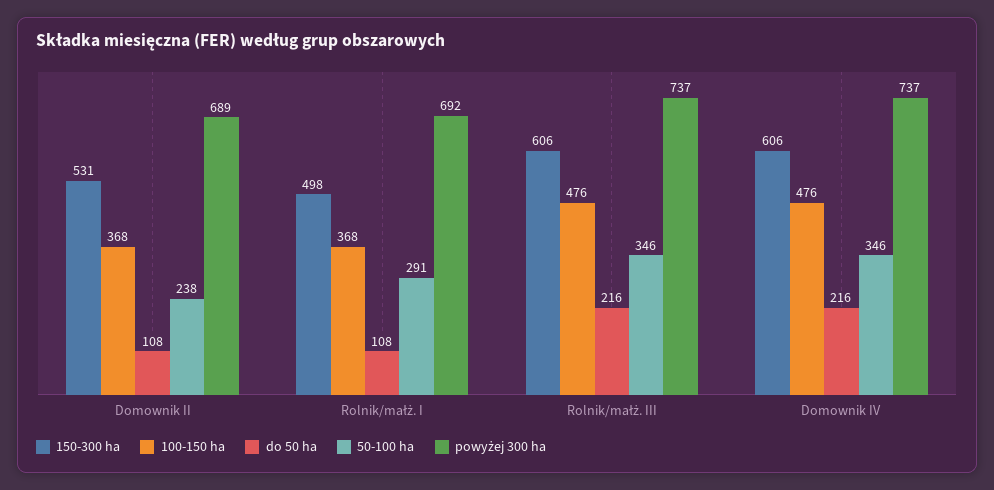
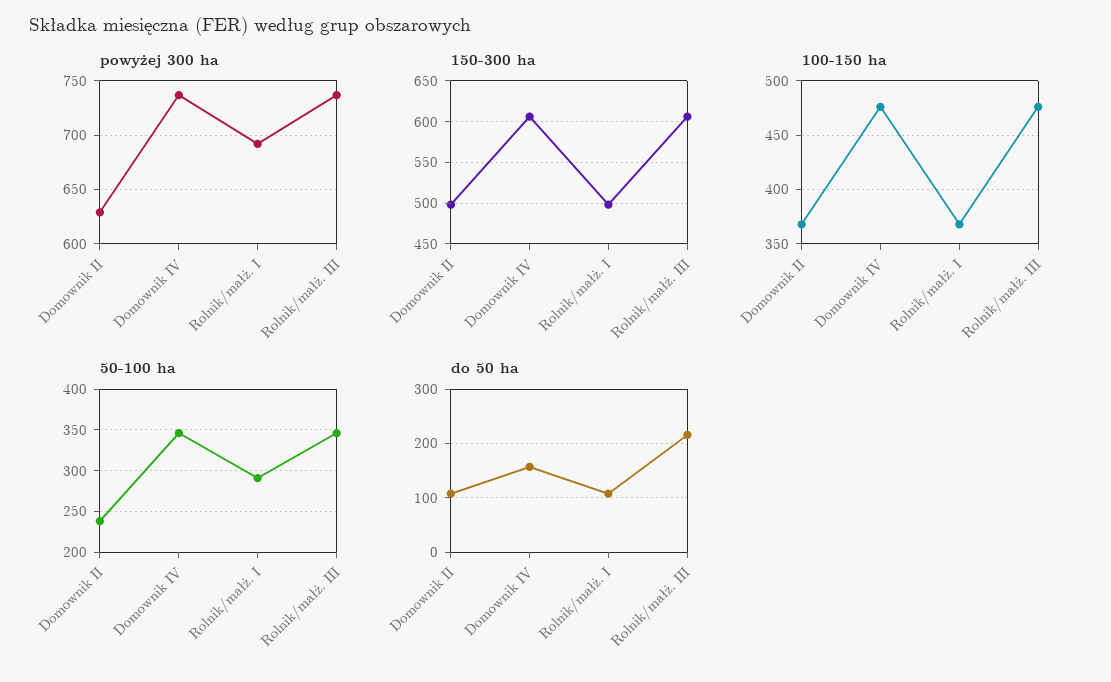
150-300 ha, Domownik II: 531 -> 500
powyżej 300 ha, Domownik II: 689 -> 630
do 50 ha, Domownik IV: 216 -> 160

